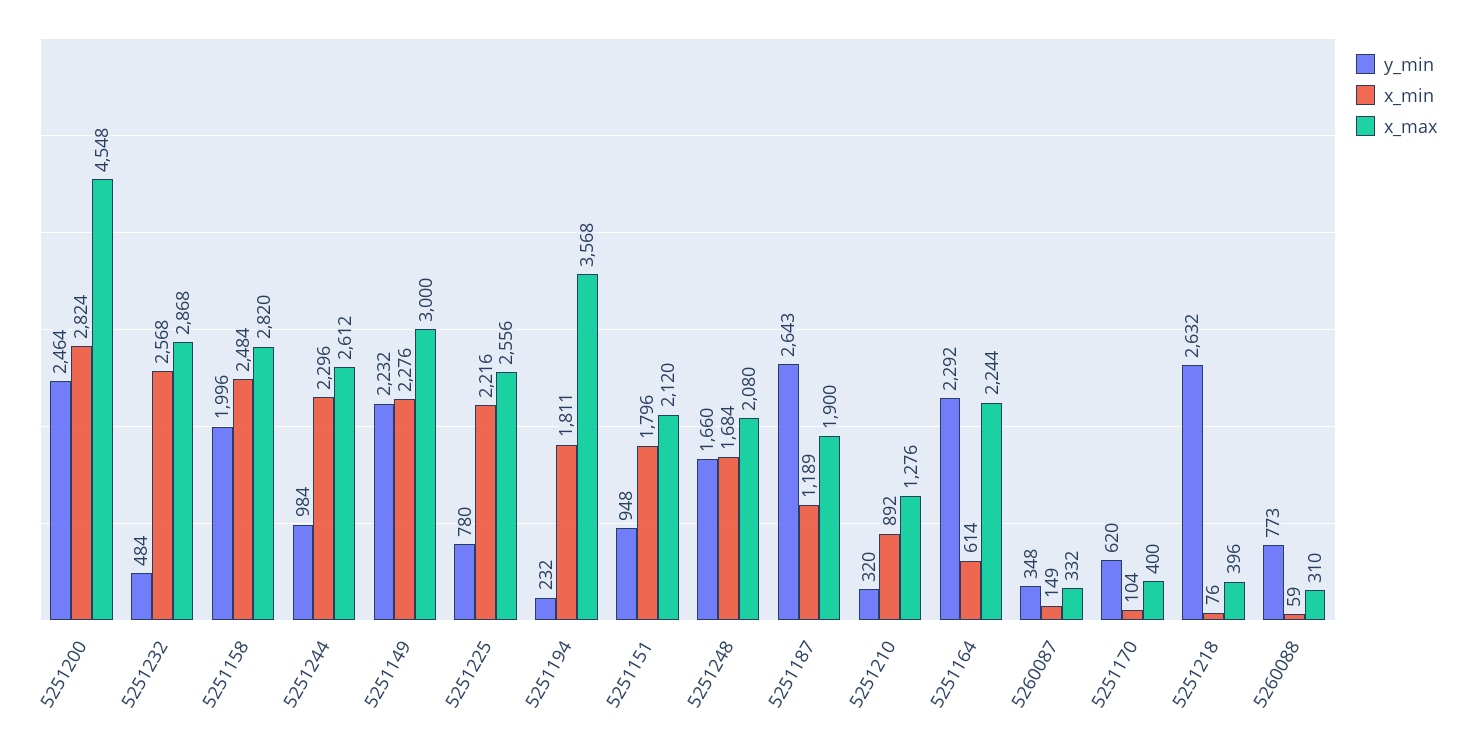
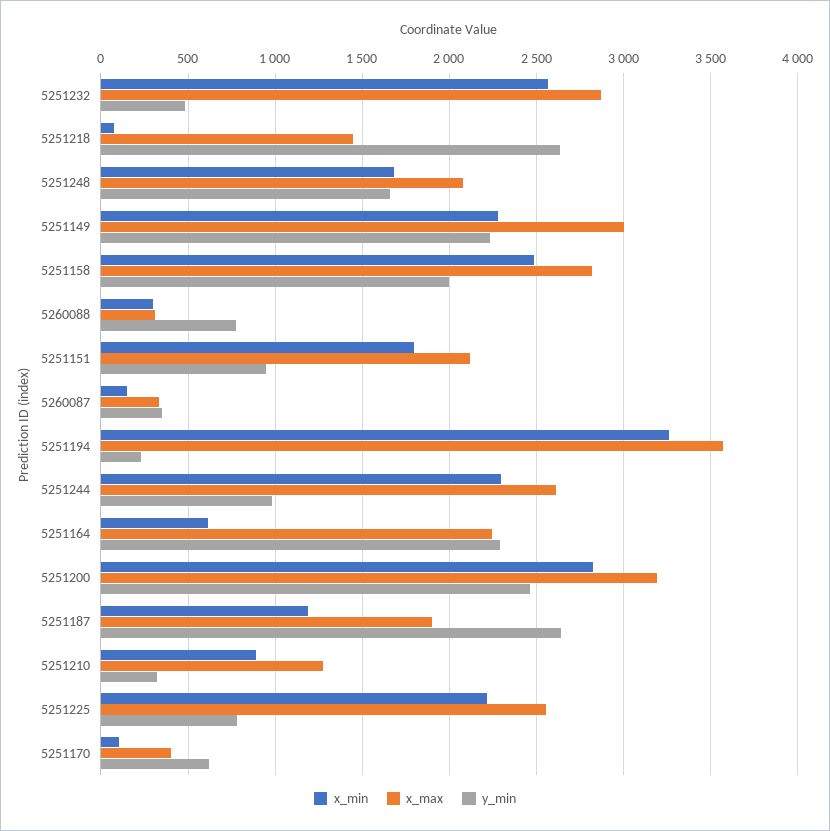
x_max, 5251200: 4548 -> 3200
x_min, 5251194: 1811 -> 3250
x_max, 5251218: 396 -> 1450
x_min, 5260088: 59 -> 300

